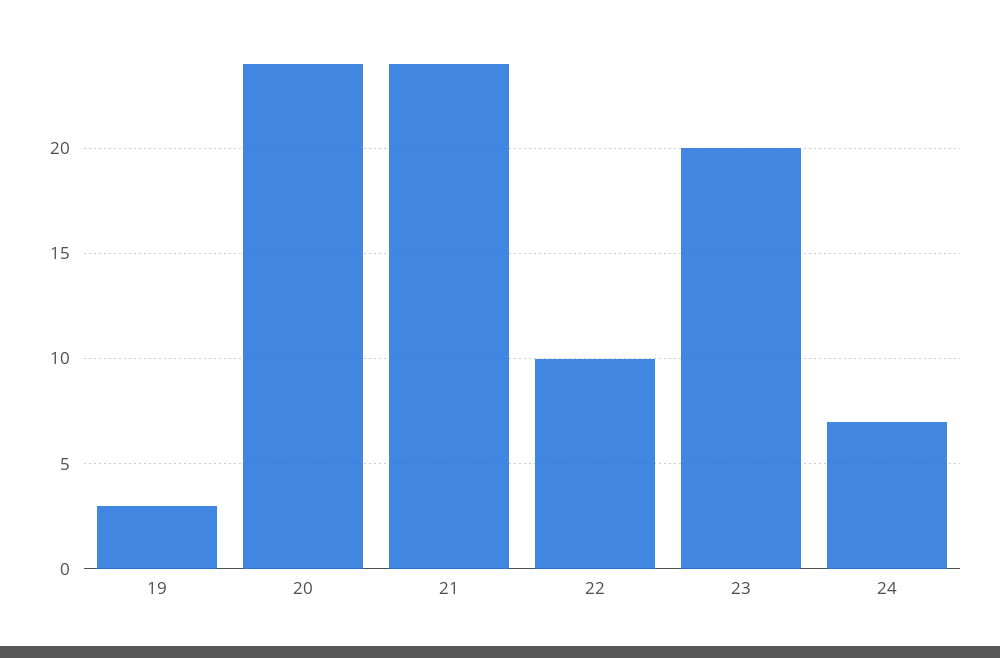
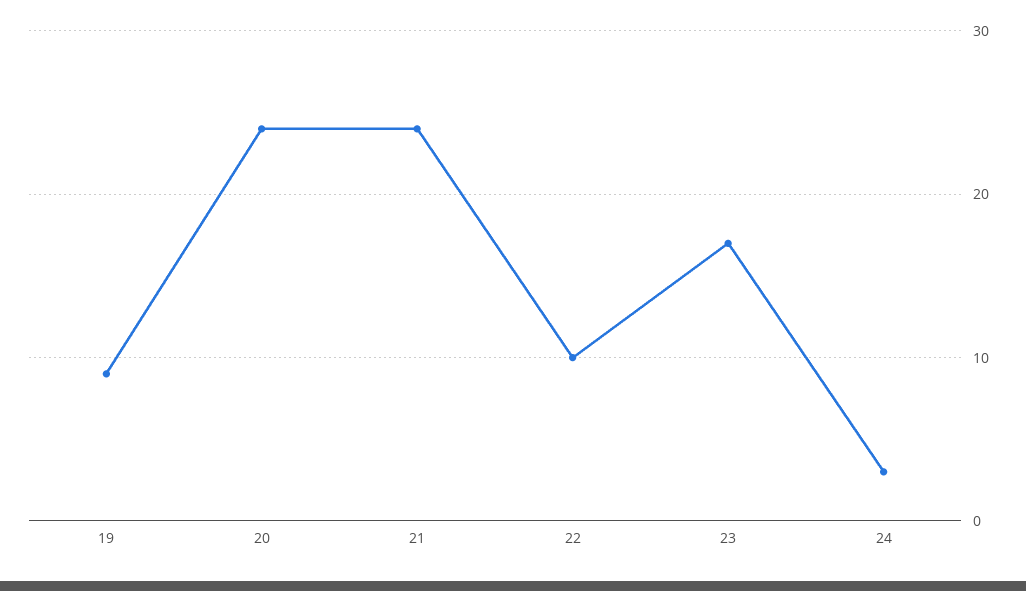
19: 3 -> 9
23: 20 -> 17
24: 7 -> 3

